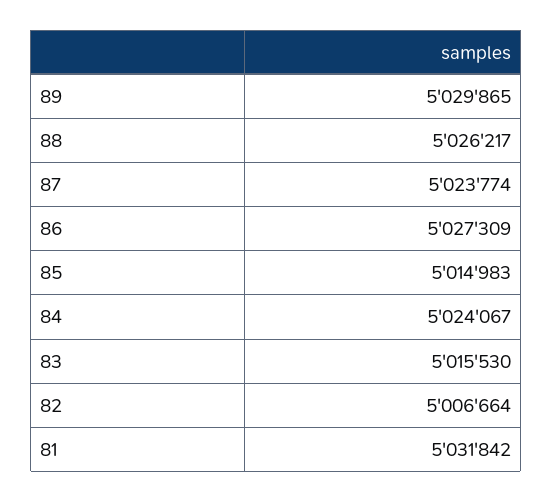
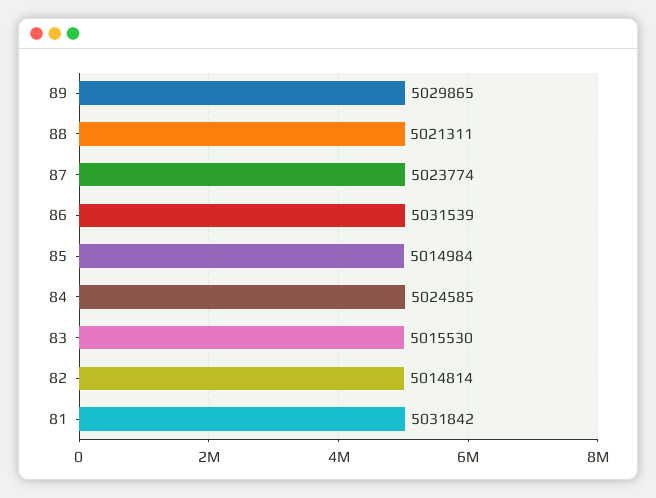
88: 5026217 -> 5021311
86: 5027309 -> 5031539
85: 5014983 -> 5014984
84: 5024067 -> 5024585
82: 5006664 -> 5014814

